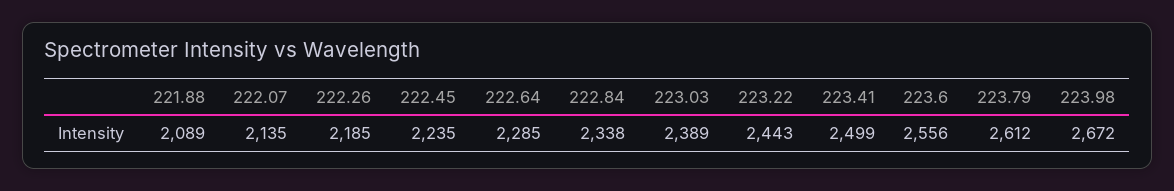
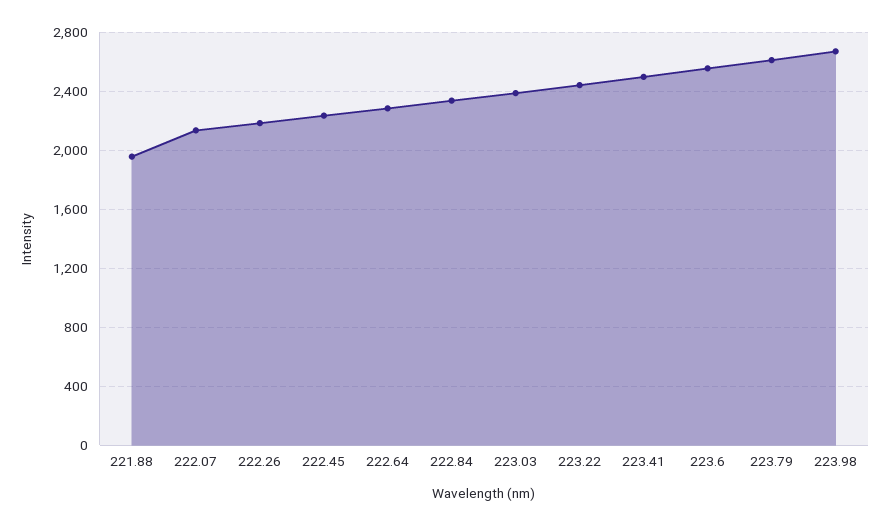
221.88: 2089 -> 1950

